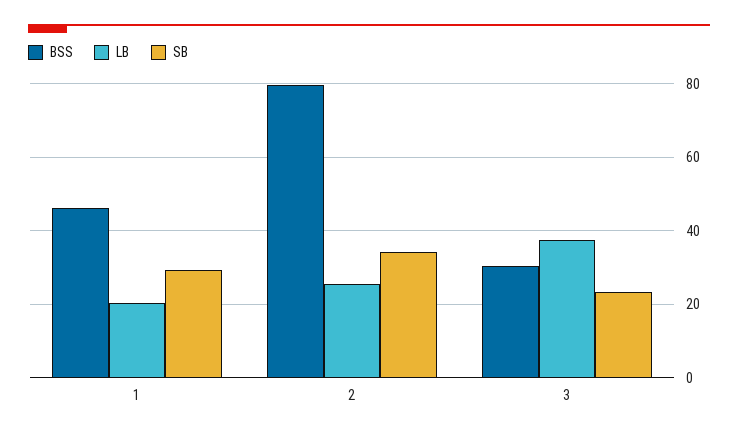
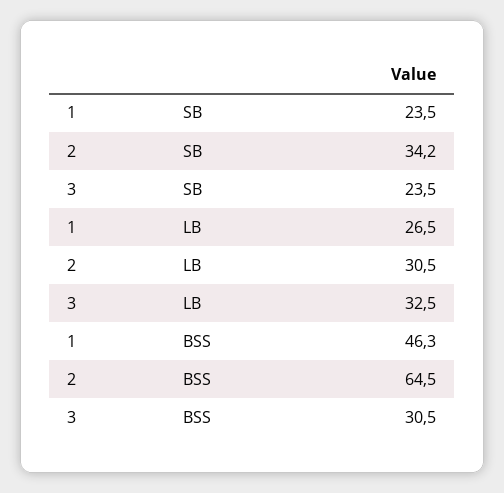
LB, 1: 20 -> 26.5
SB, 1: 30 -> 23.5
BSS, 2: 80 -> 64.5
LB, 2: 26 -> 30.5
LB, 3: 38 -> 32.5

